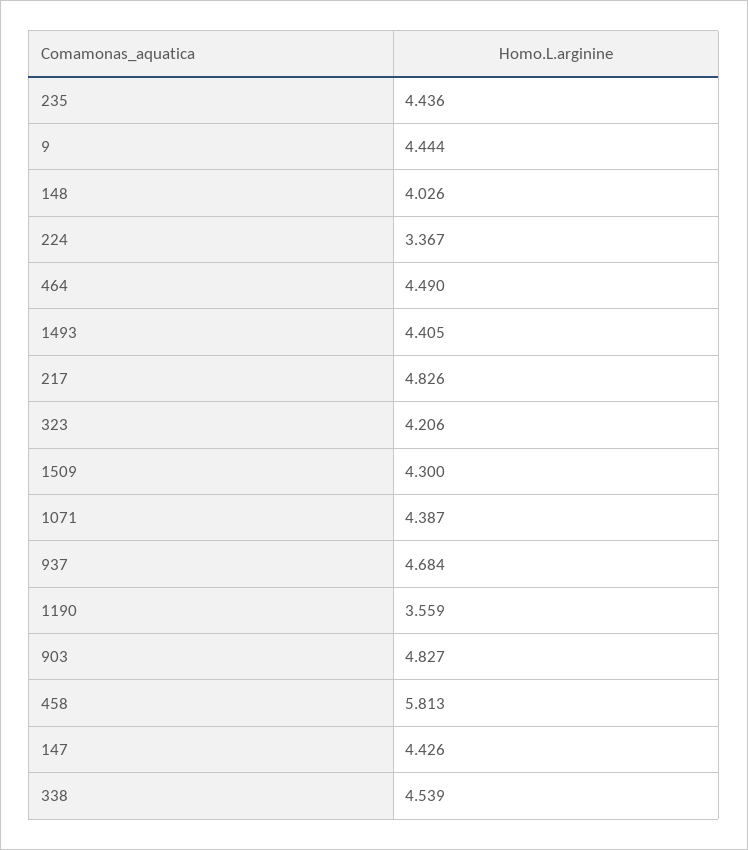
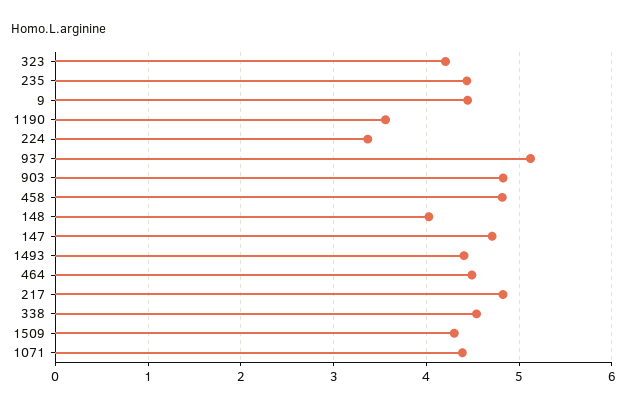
937: 4.684 -> 5.1
458: 5.813 -> 4.8
147: 4.426 -> 4.7

